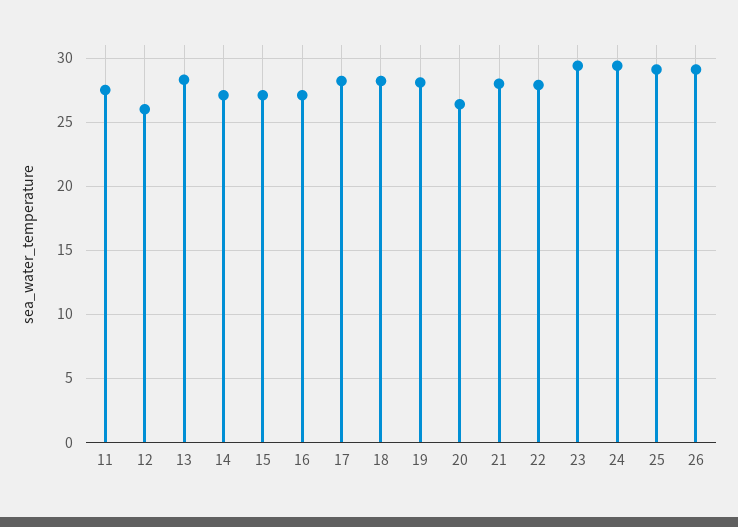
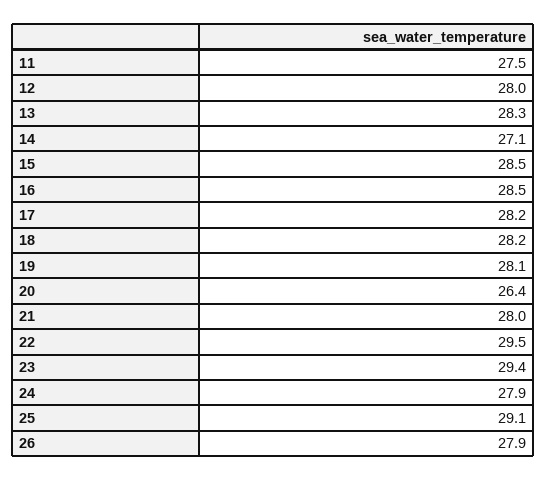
12: 26 -> 28
15: 27 -> 28.5
16: 27 -> 28.5
22: 28 -> 29.5
24: 29.5 -> 27.9
26: 29 -> 27.9

